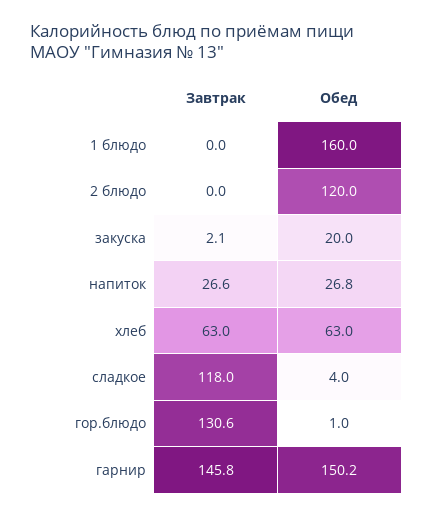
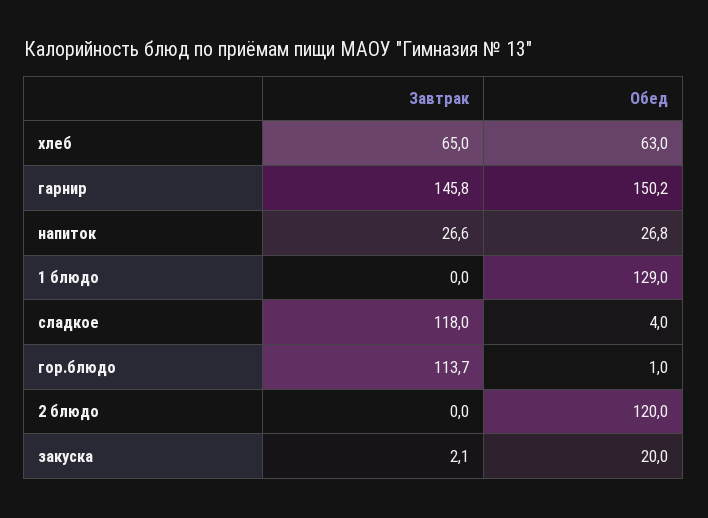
Обед, 1 блюдо: 160 -> 129
Завтрак, хлеб: 63 -> 65
Завтрак, гор.блюдо: 130.6 -> 113.7

